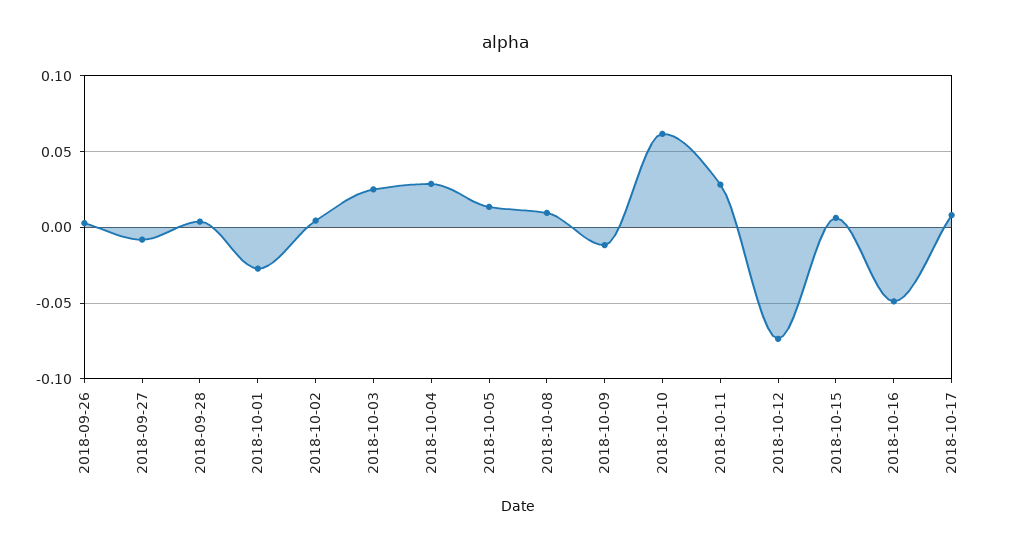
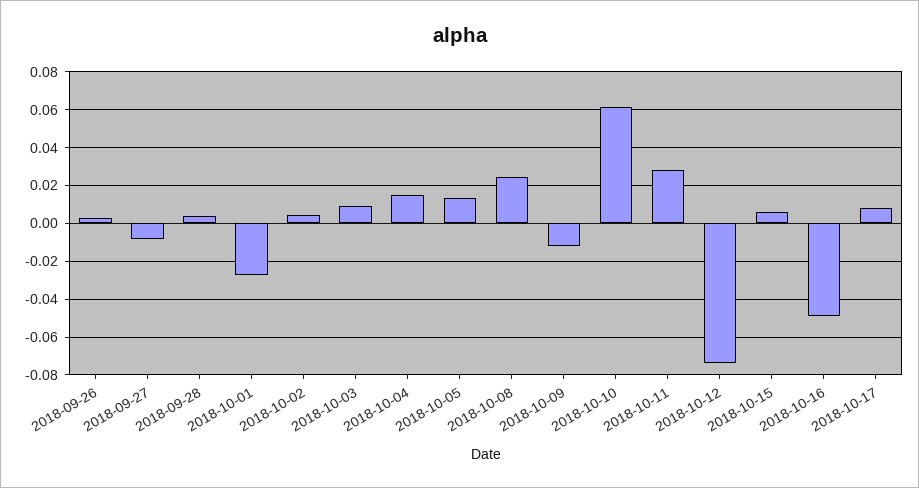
2018-10-03: 0.025 -> 0.01
2018-10-04: 0.03 -> 0.015
2018-10-08: 0.01 -> 0.025

